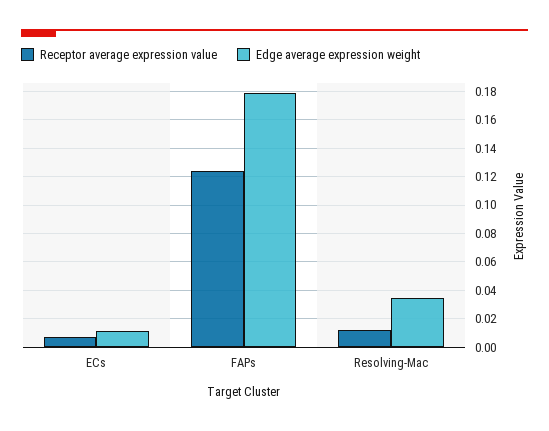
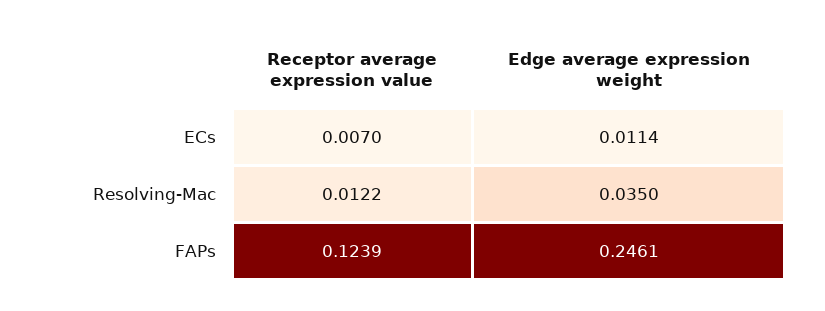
Edge average expression weight, FAPs: 0.18 -> 0.2461

